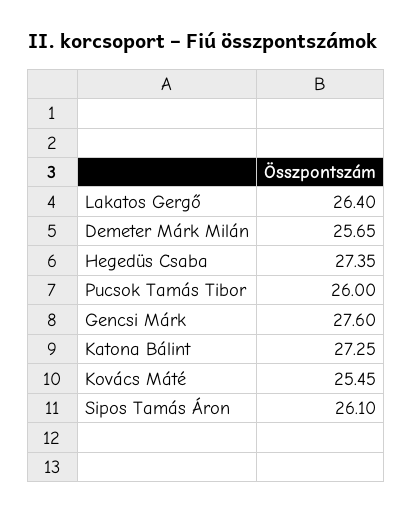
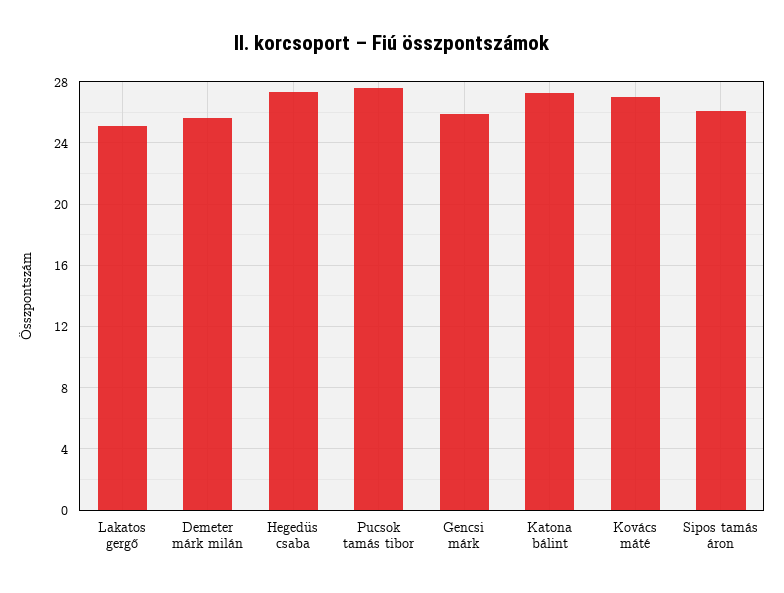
Lakatos Gergő: 26.4 -> 25
Pucsok Tamás Tibor: 26 -> 27.5
Gencsi Márk: 27.6 -> 26
Kovács Máté: 25.45 -> 27

